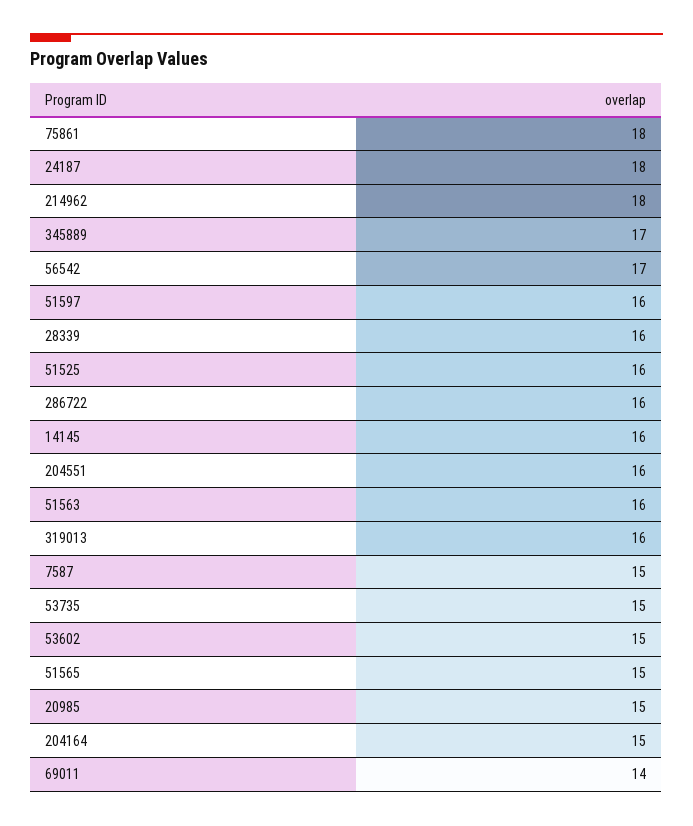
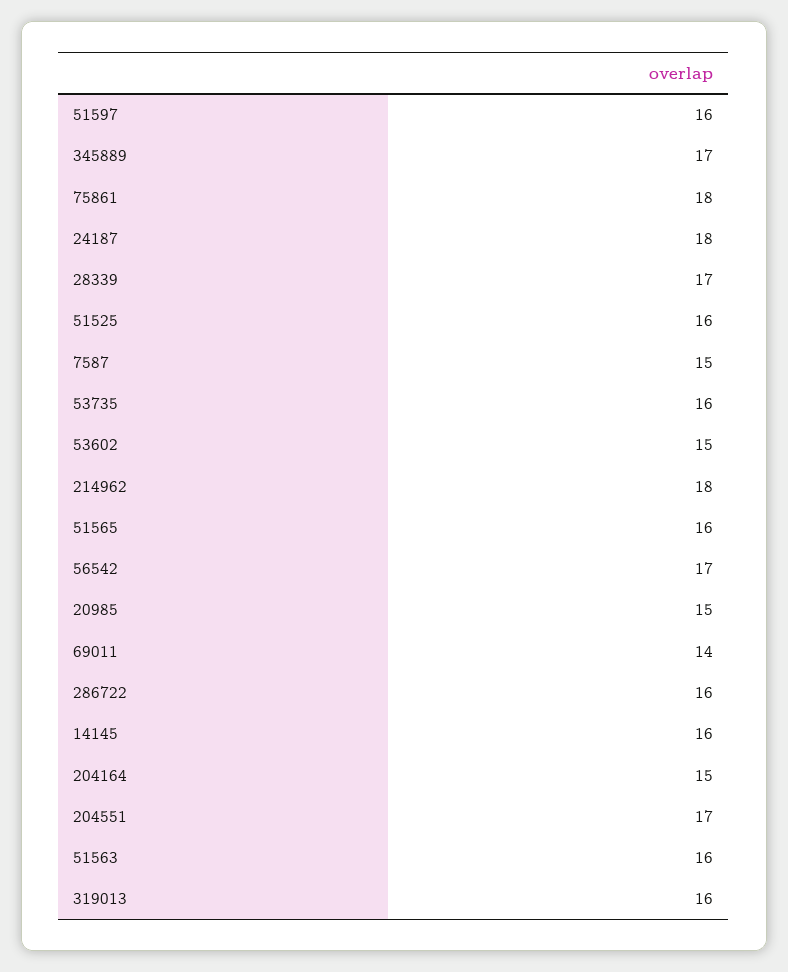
28339: 16 -> 17
204551: 16 -> 17
53735: 15 -> 16
51565: 15 -> 16

